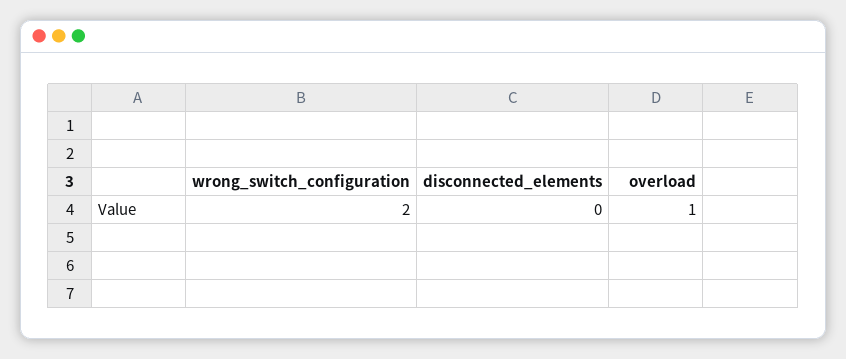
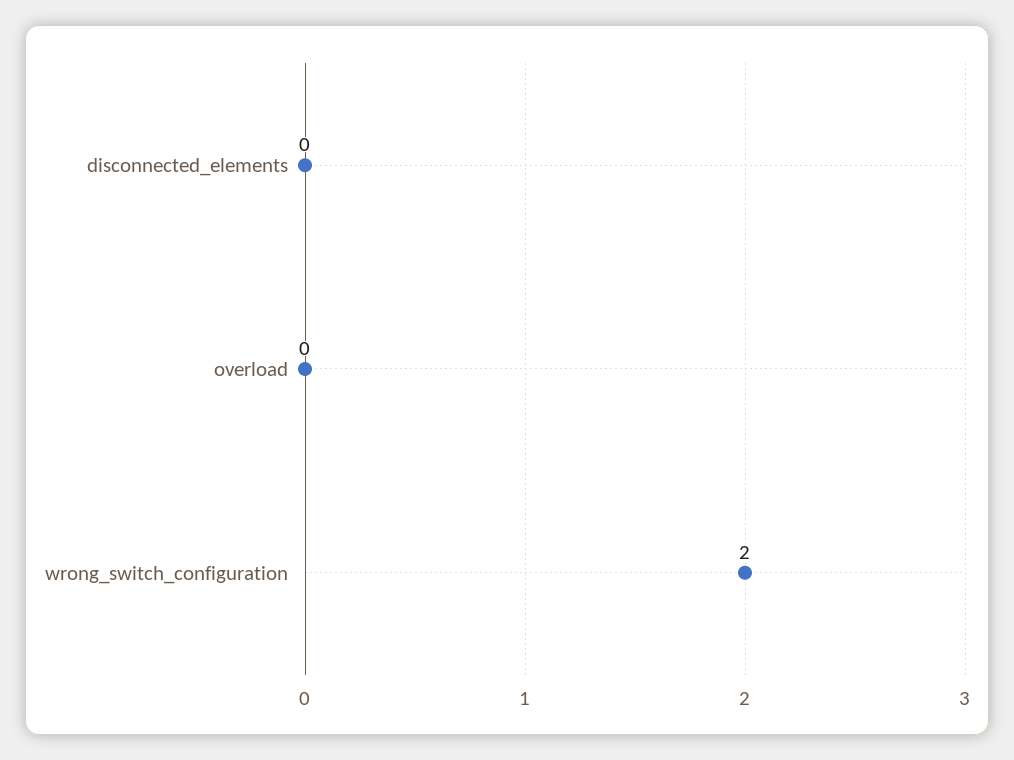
overload: 1 -> 0

